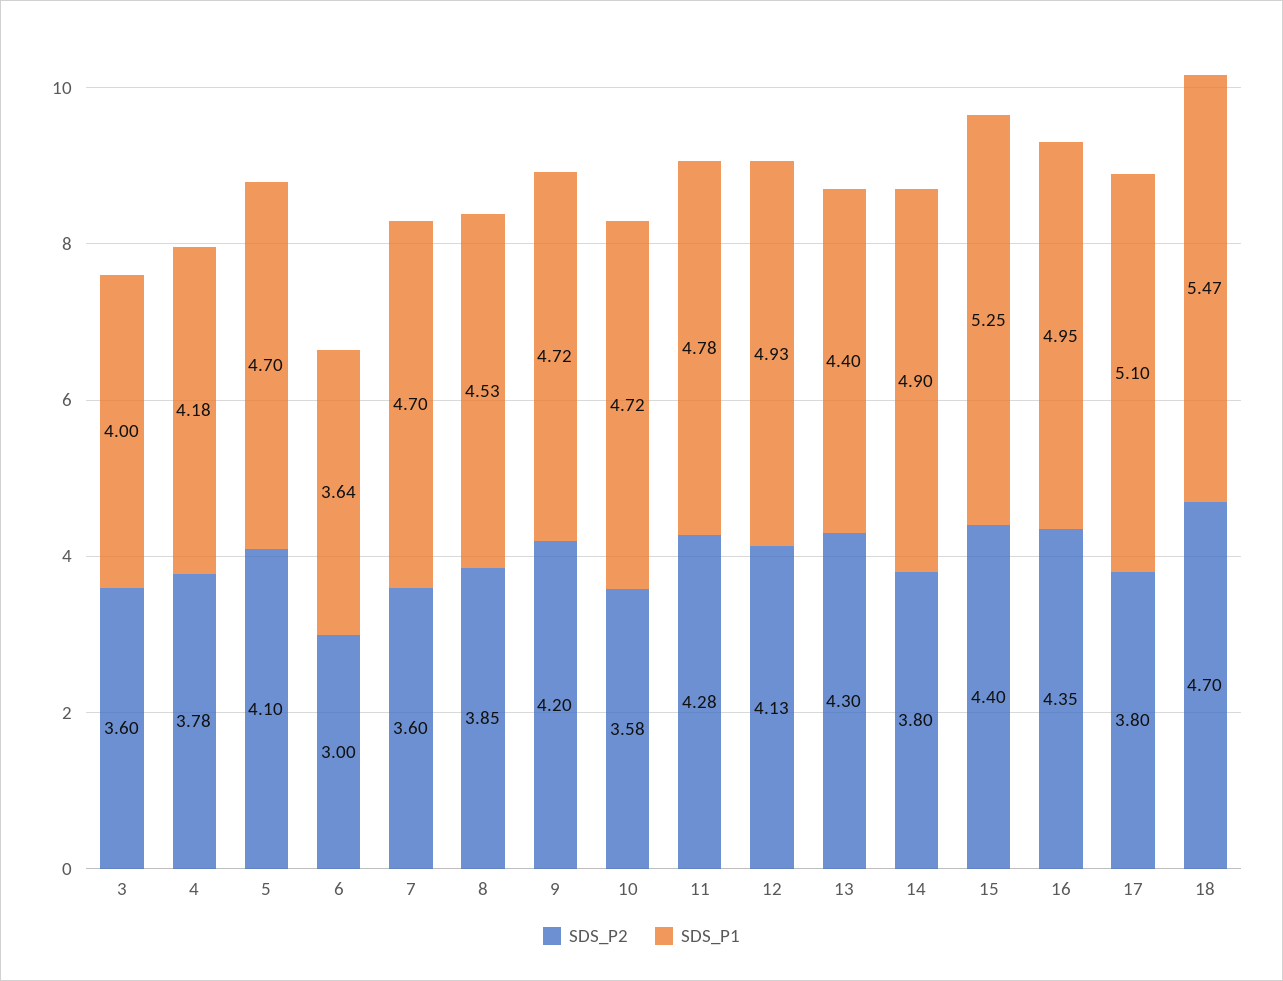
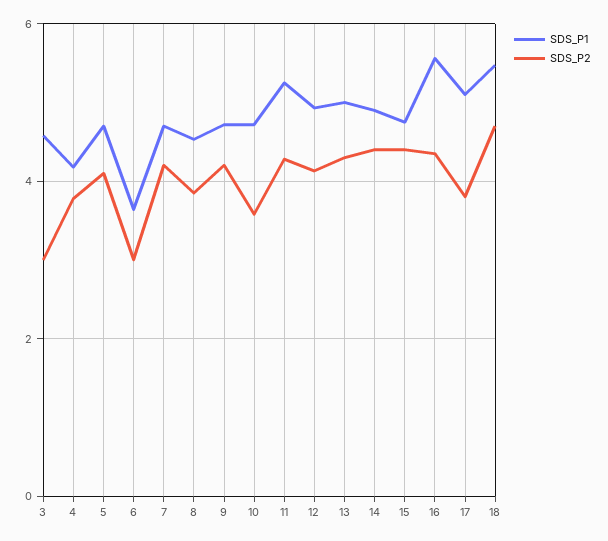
SDS_P2, 3: 3.6 -> 3
SDS_P1, 3: 4 -> 4.6
SDS_P2, 7: 3.6 -> 4.2
SDS_P1, 11: 4.78 -> 5.2
SDS_P1, 13: 4.4 -> 5
SDS_P2, 14: 3.8 -> 4.4
SDS_P1, 15: 5.25 -> 4.8
SDS_P1, 16: 4.95 -> 5.6

